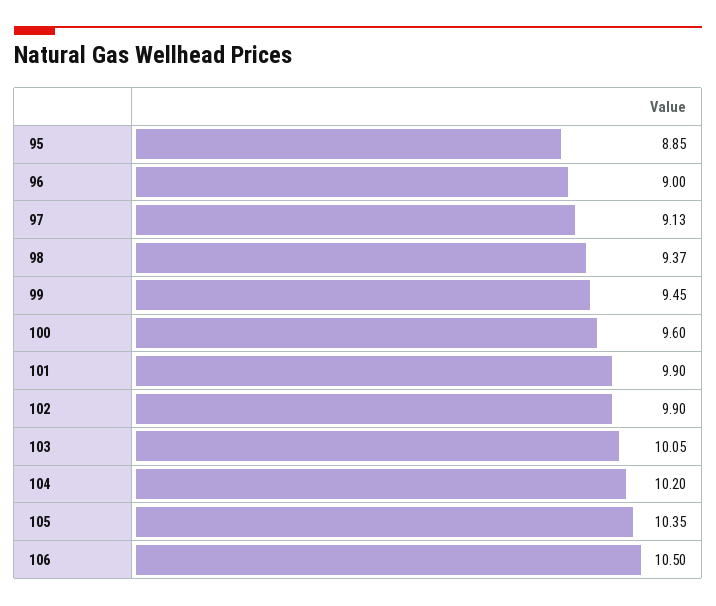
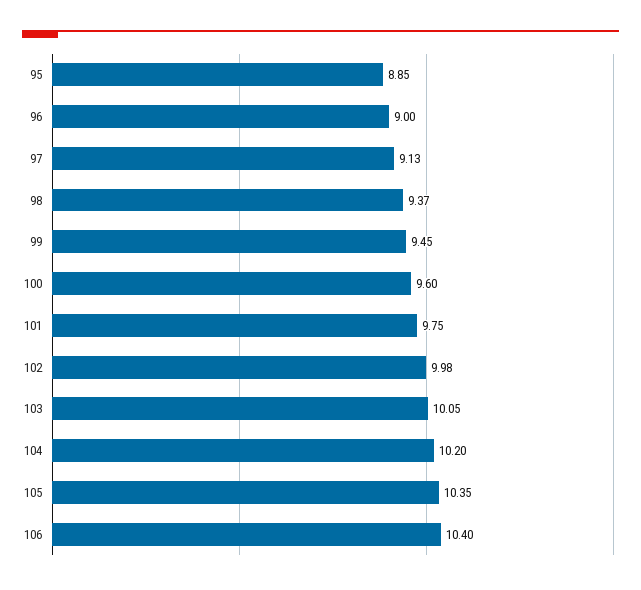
101: 9.9 -> 9.75
102: 9.9 -> 9.98
106: 10.5 -> 10.4

